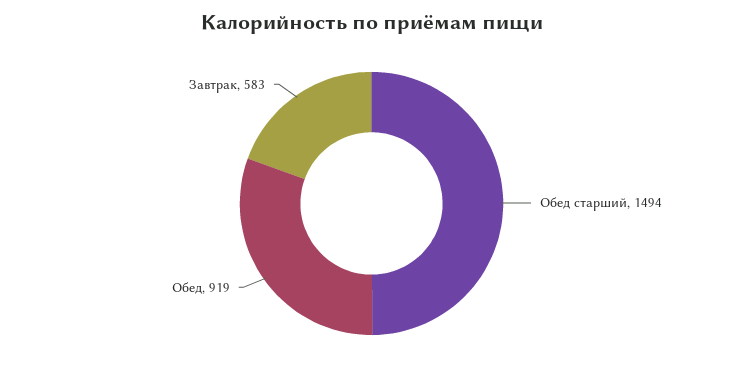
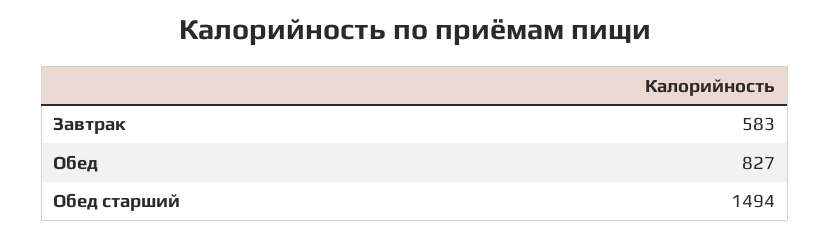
Обед: 919 -> 827

